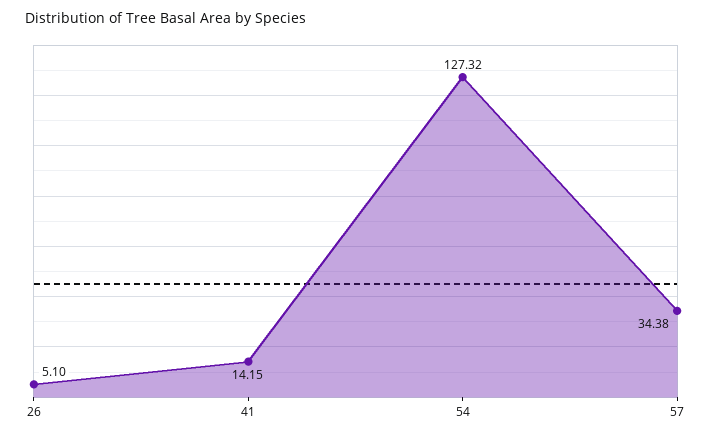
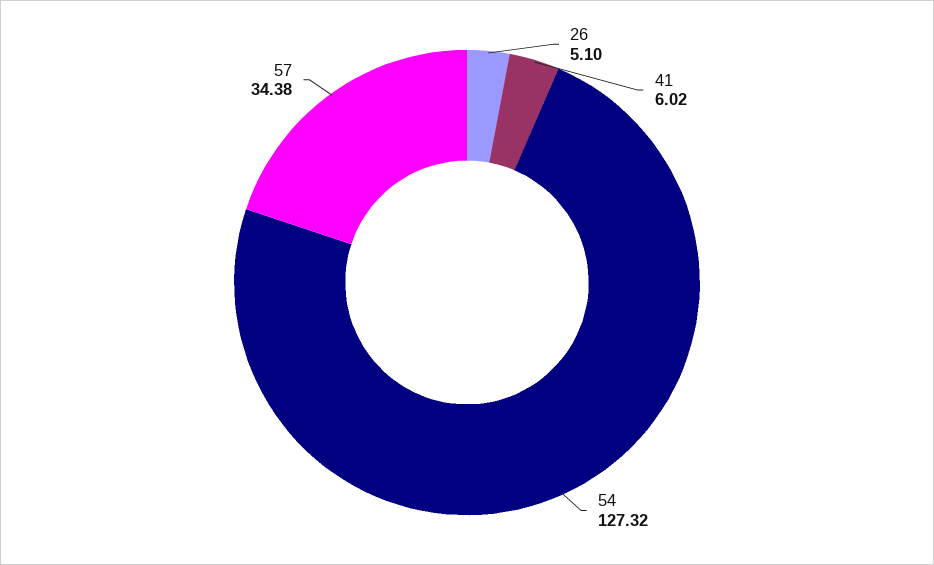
41: 14.15 -> 6.02

